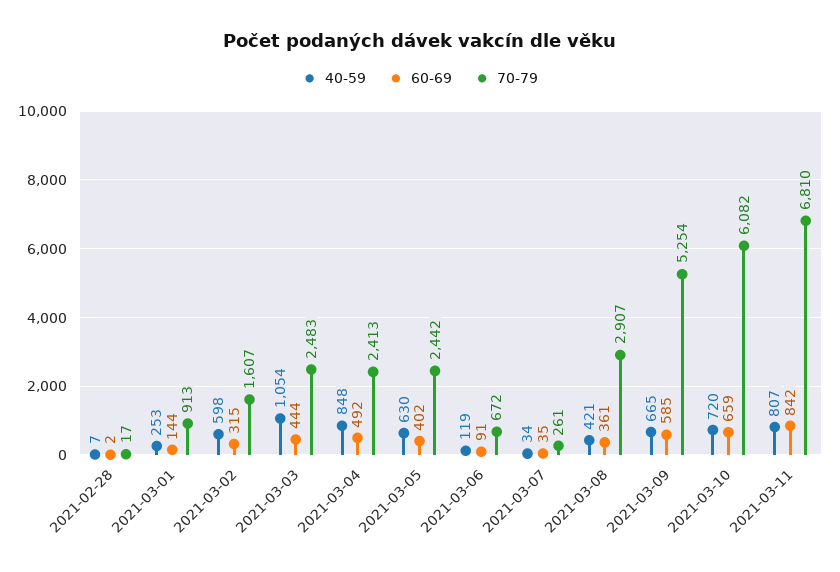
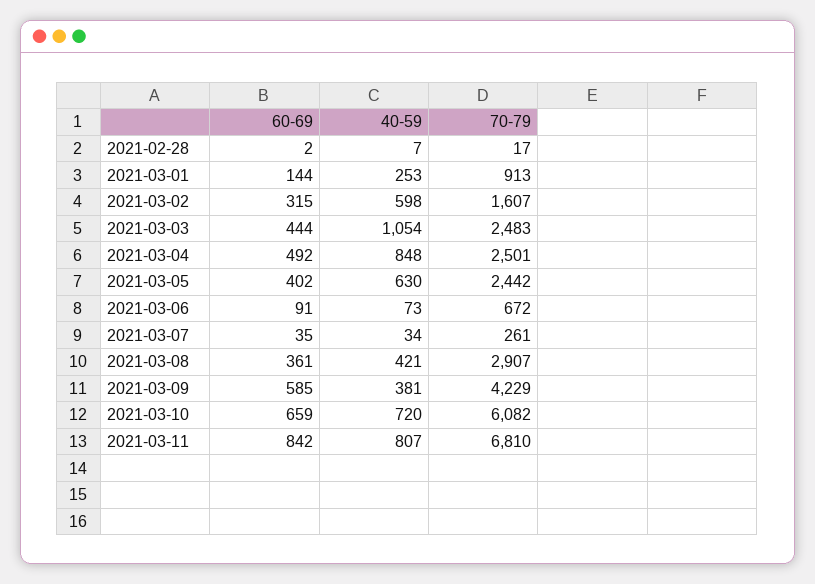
70-79, 2021-03-04: 2413 -> 2501
40-59, 2021-03-06: 119 -> 73
40-59, 2021-03-09: 665 -> 381
70-79, 2021-03-09: 5254 -> 4229

